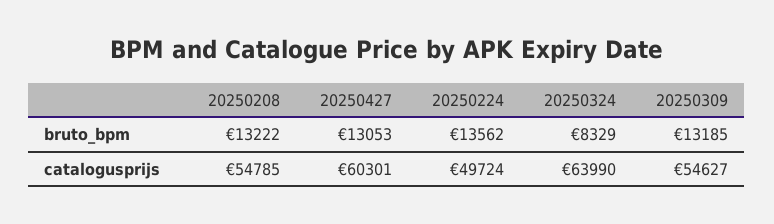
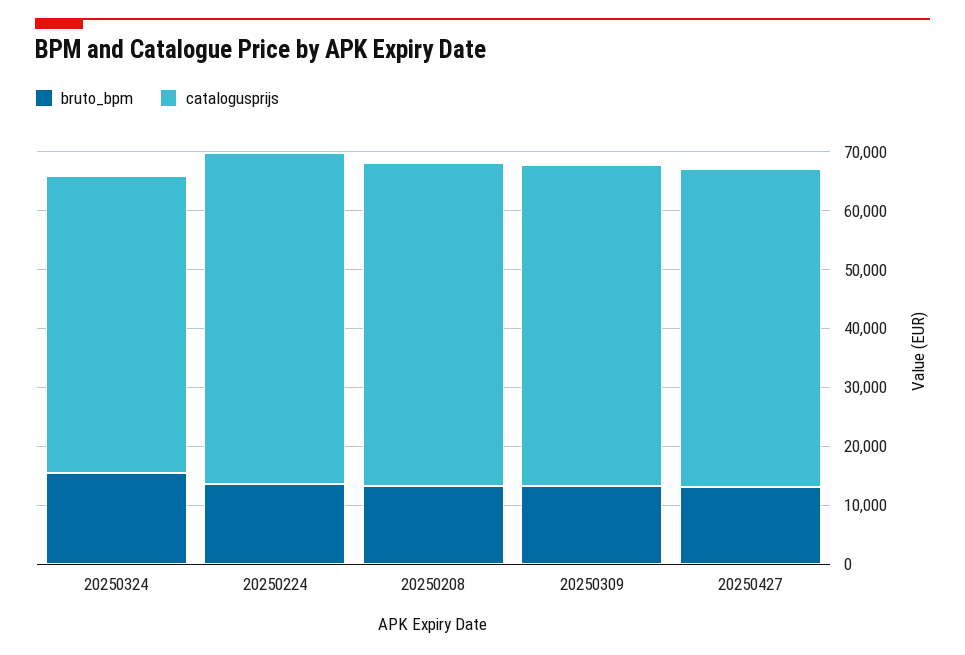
bruto_bpm, 20250324: 8329 -> 16000
catalogusprijs, 20250427: 60301 -> 54000
catalogusprijs, 20250224: 49724 -> 56000
catalogusprijs, 20250324: 63990 -> 50000

